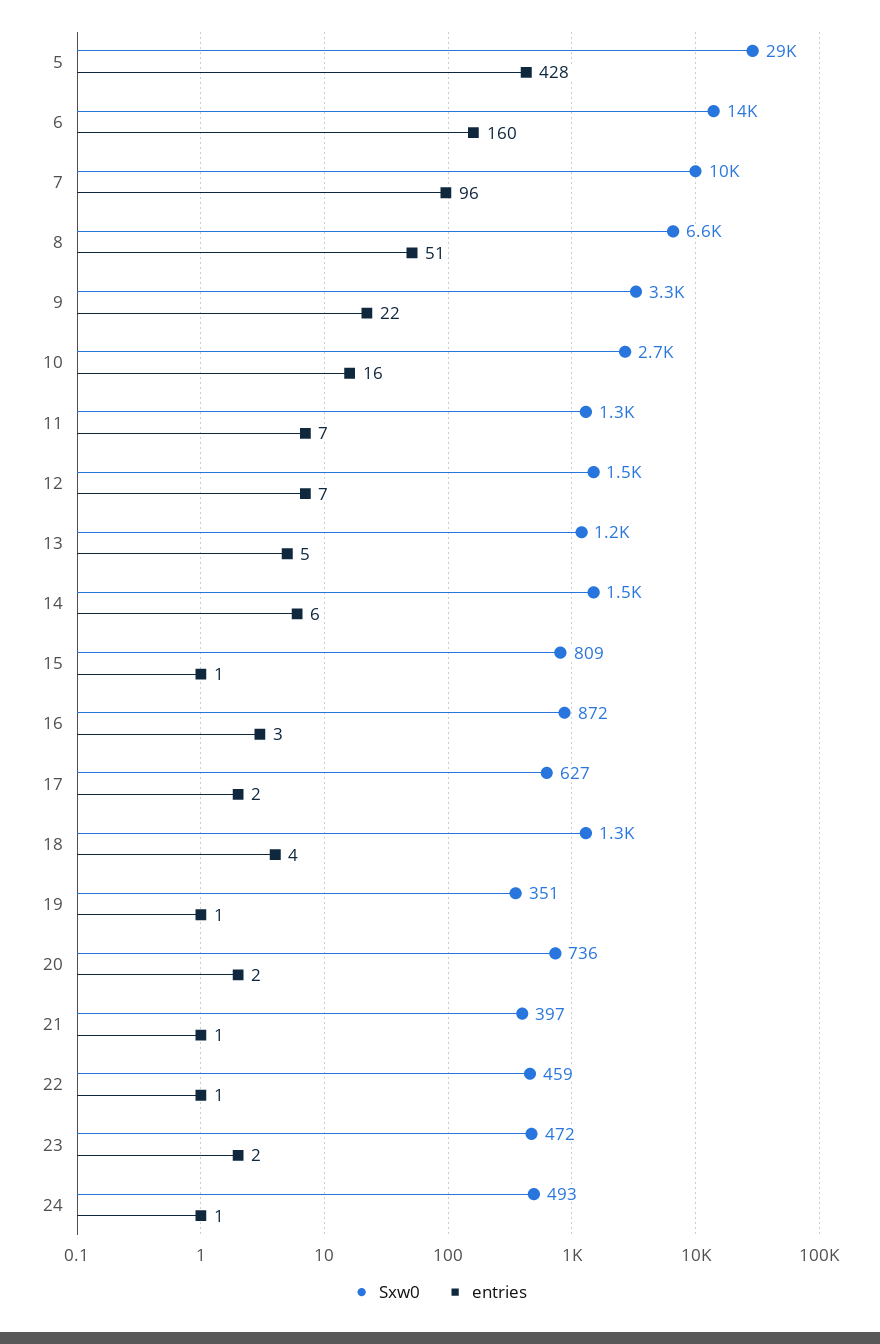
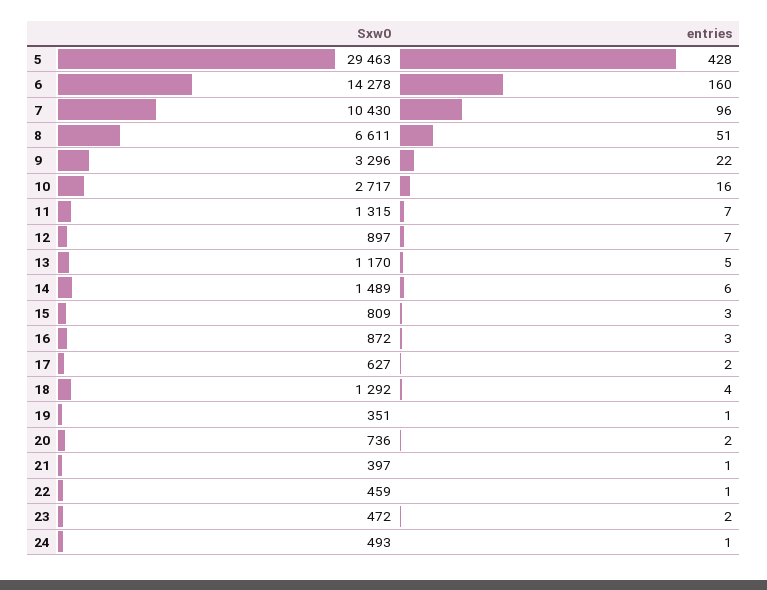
Sxw0, 12: 1500 -> 897
entries, 15: 1 -> 3

